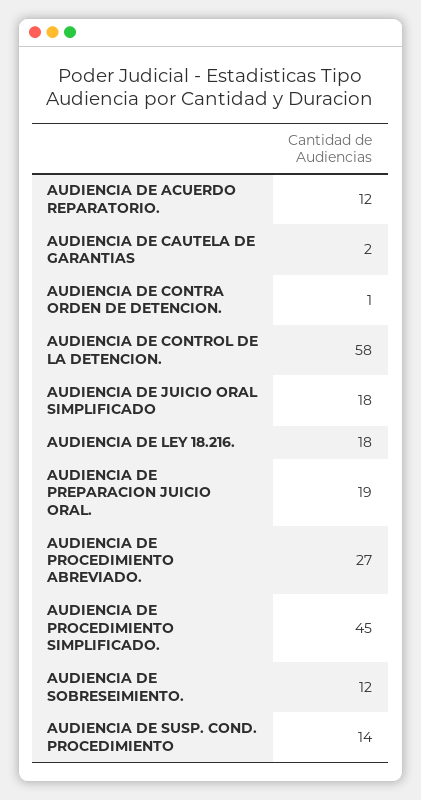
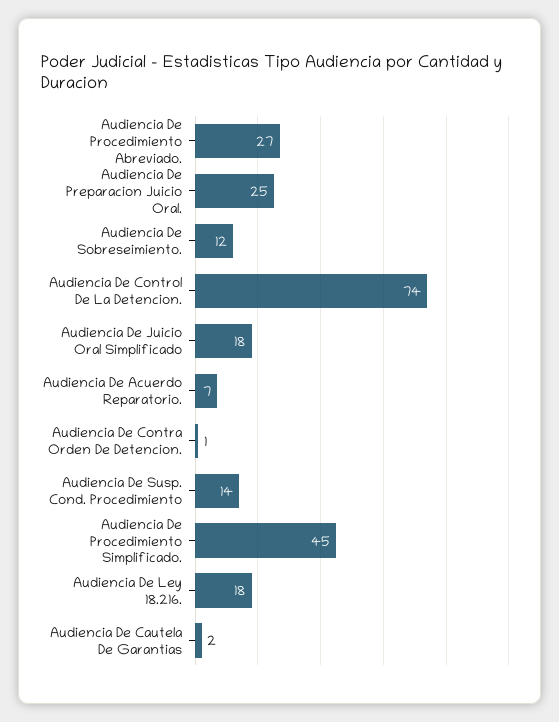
AUDIENCIA DE ACUERDO REPARATORIO.: 12 -> 7
AUDIENCIA DE CONTROL DE LA DETENCION.: 58 -> 74
AUDIENCIA DE PREPARACION JUICIO ORAL.: 19 -> 25

